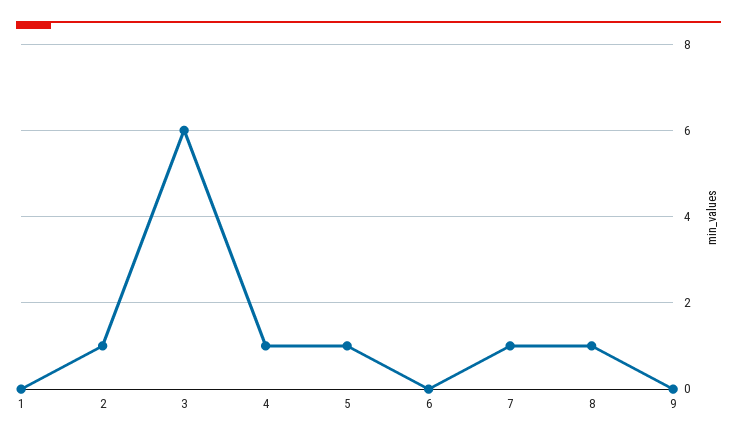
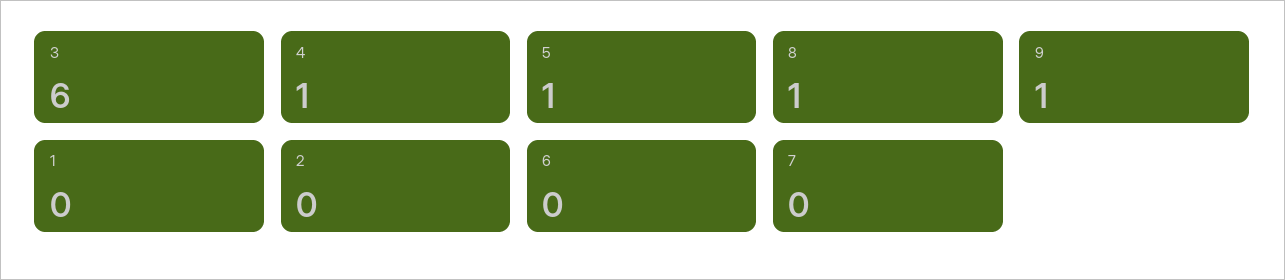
2: 1 -> 0
7: 1 -> 0
9: 0 -> 1

